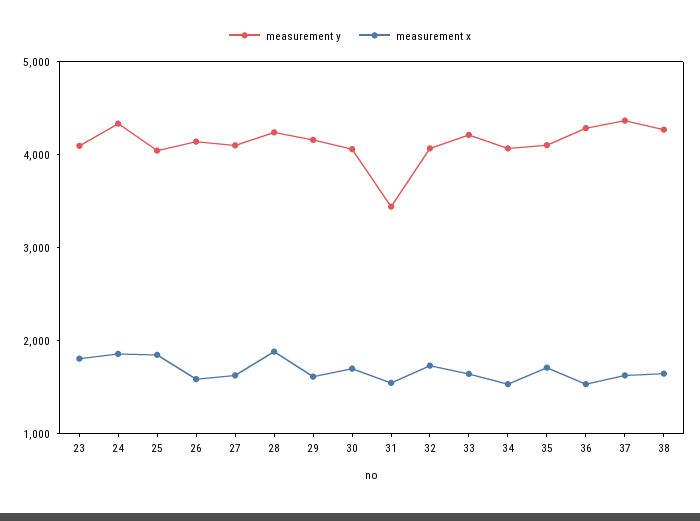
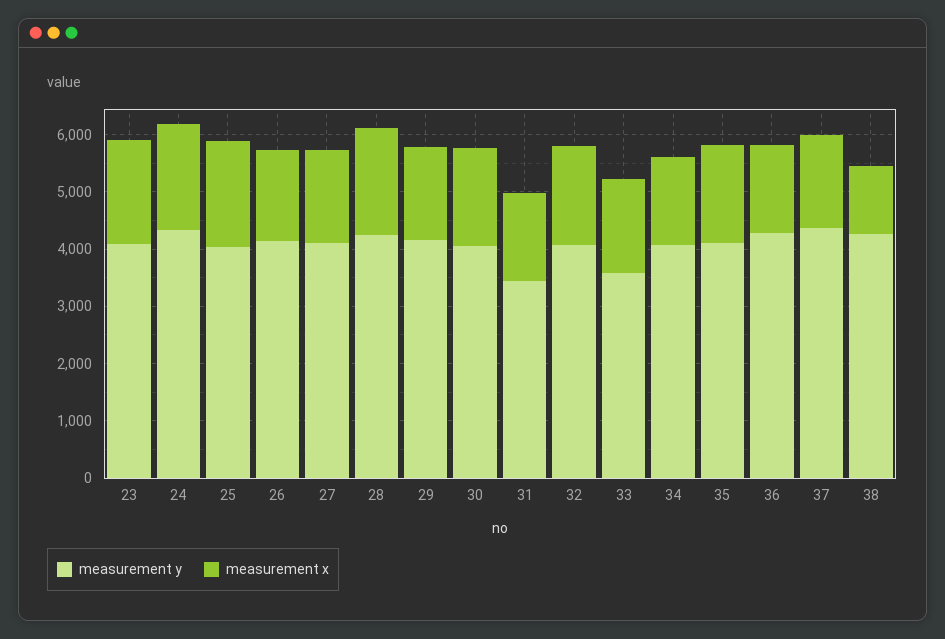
measurement y, 33: 4200 -> 3600
measurement x, 38: 1600 -> 1200

